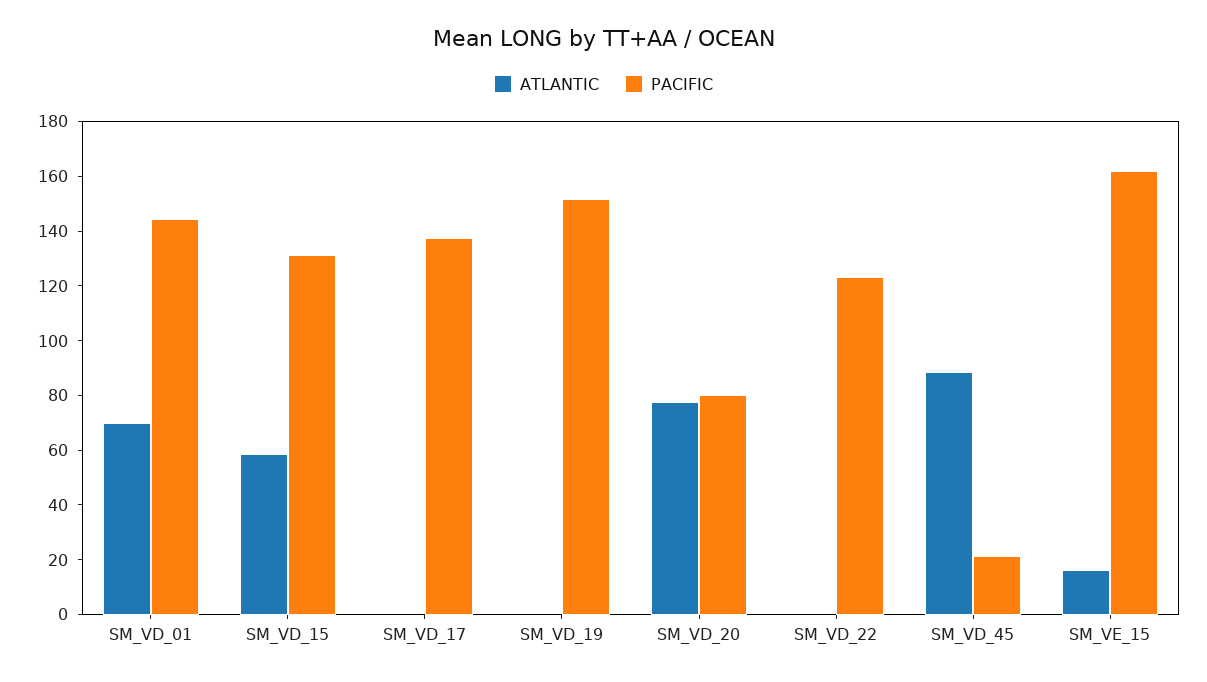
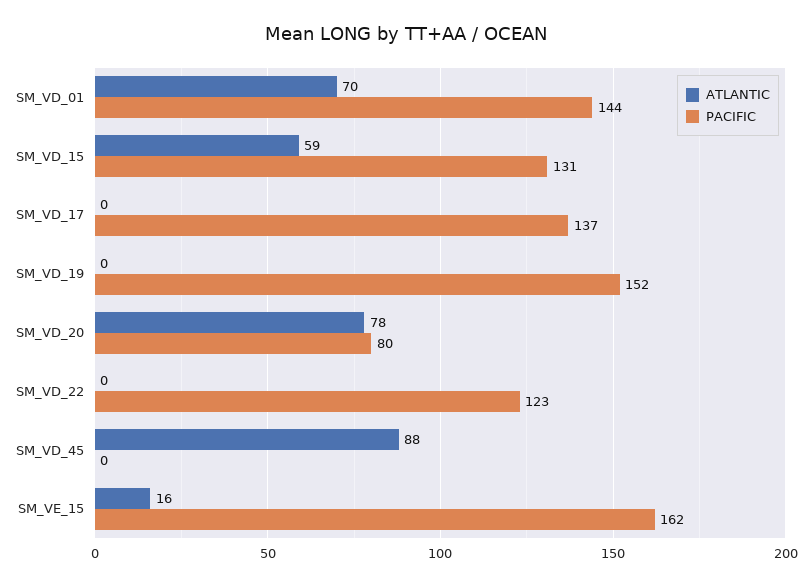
PACIFIC, SM_VD_45: 20 -> 0

